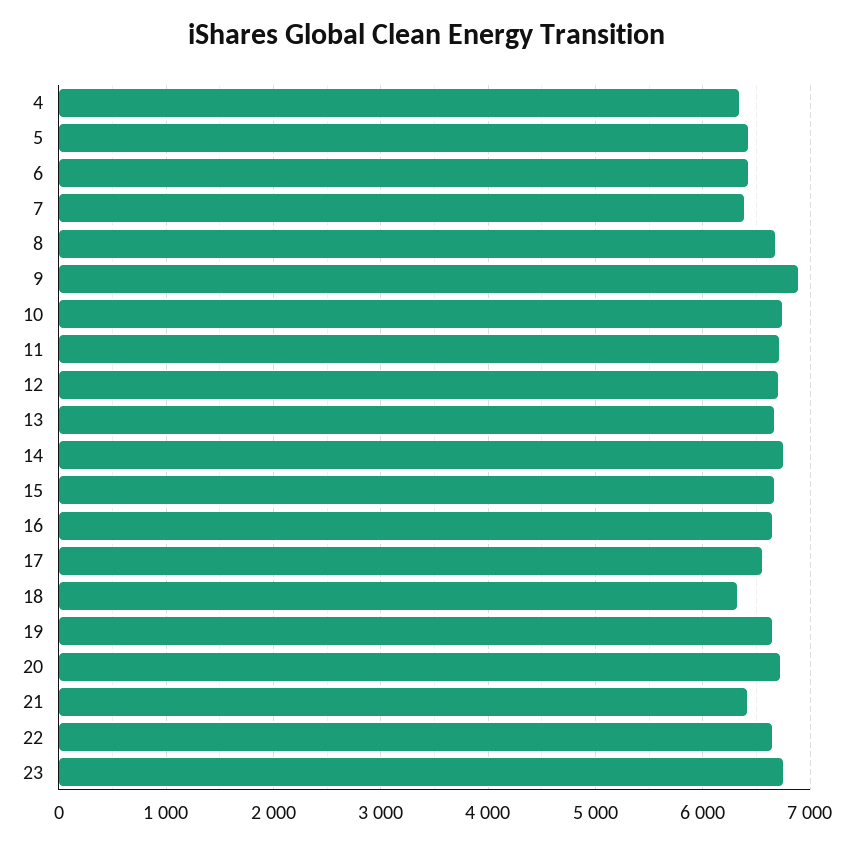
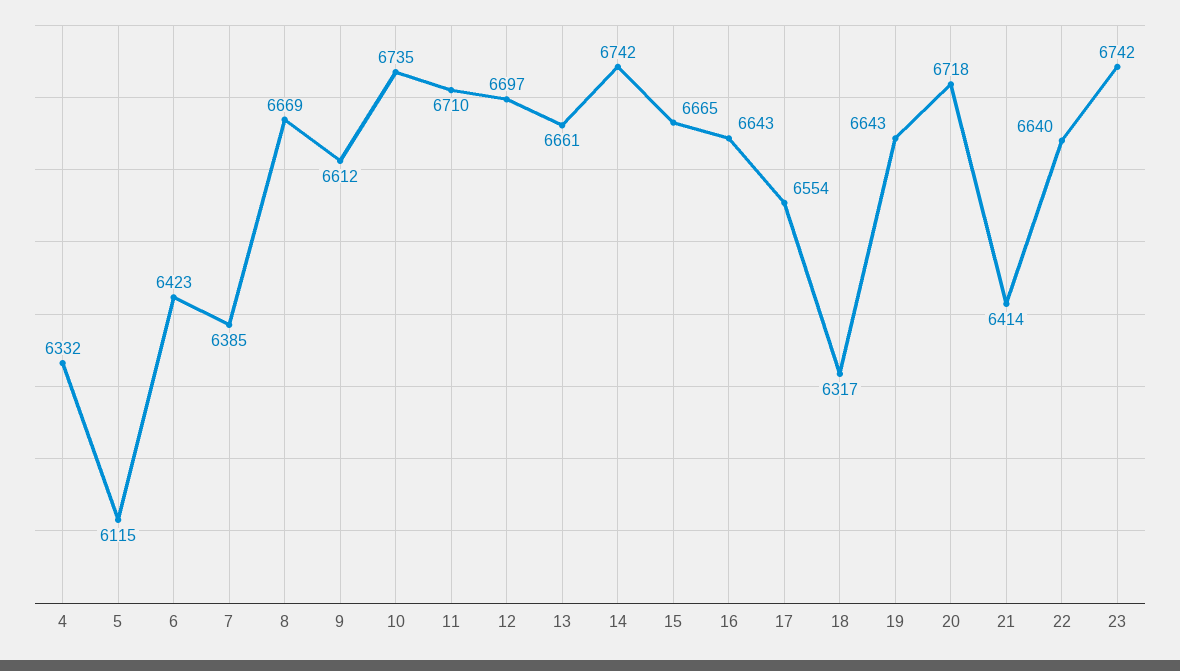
5: 6400 -> 6115
9: 6900 -> 6612

